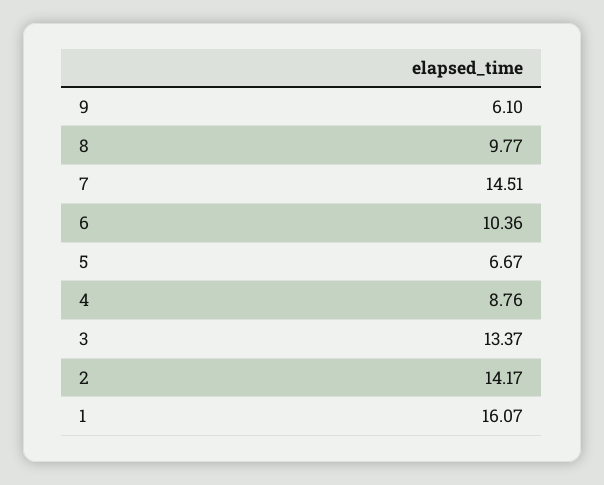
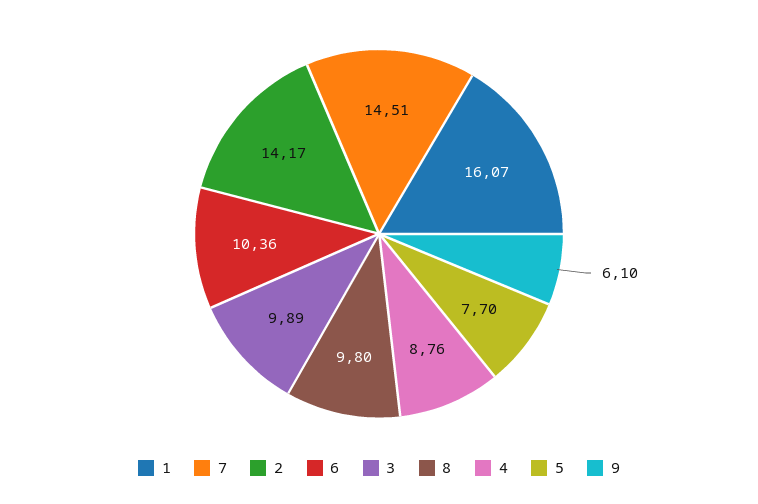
8: 9.77 -> 9.8
5: 6.67 -> 7.7
3: 13.37 -> 9.89

